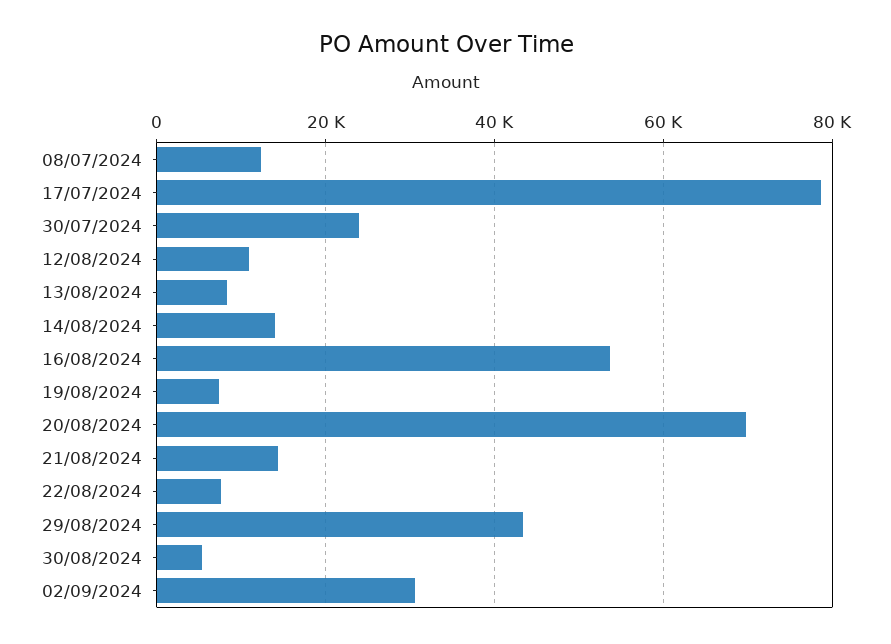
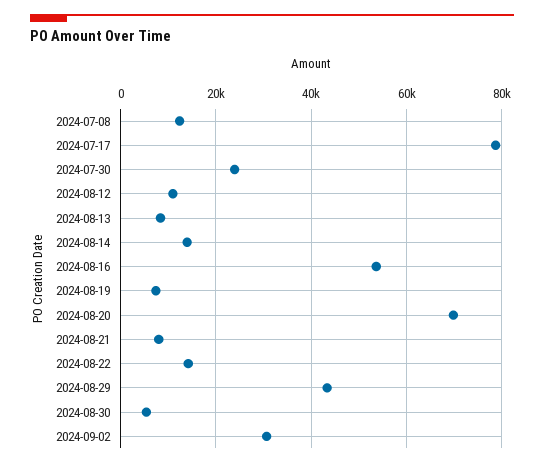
21/08/2024: 14000 -> 8000
22/08/2024: 8000 -> 14000

